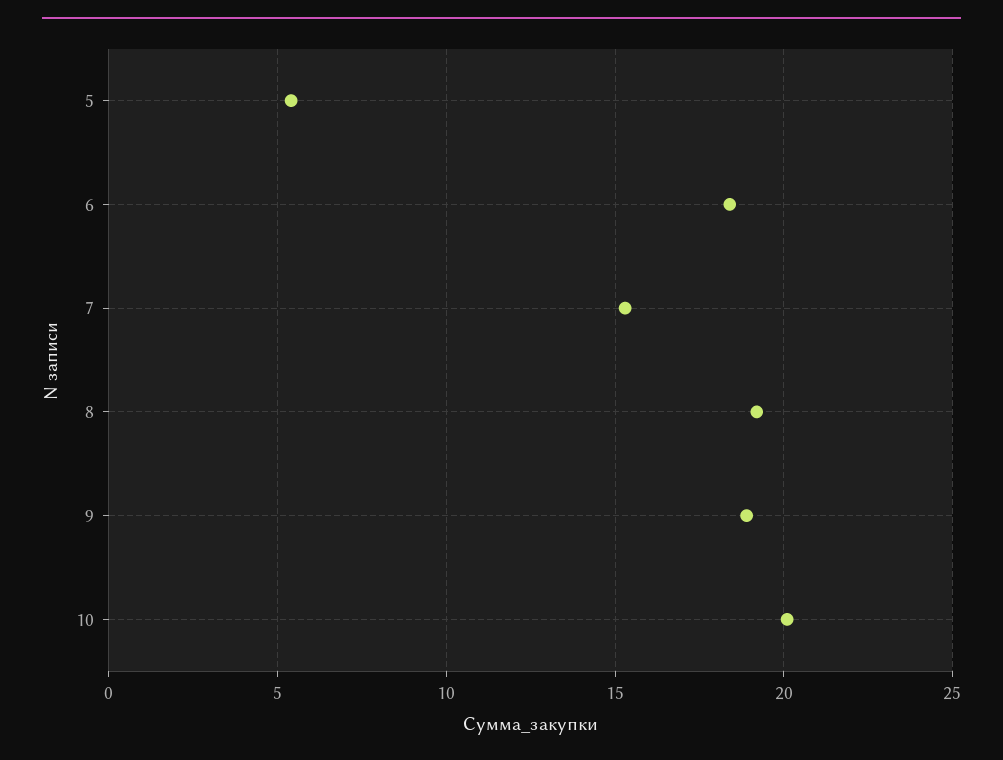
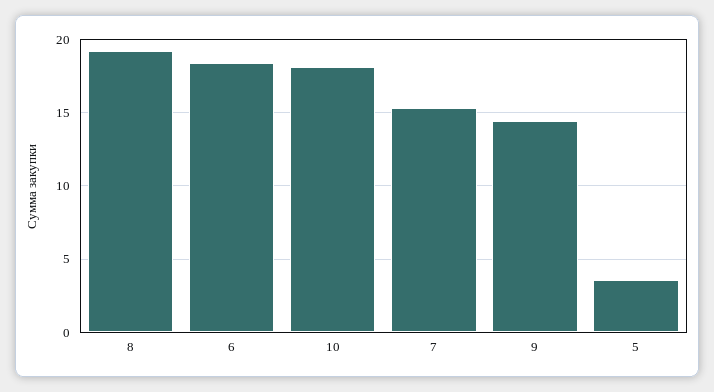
5: 5.5 -> 3.5
9: 19 -> 14.5
10: 20 -> 18

